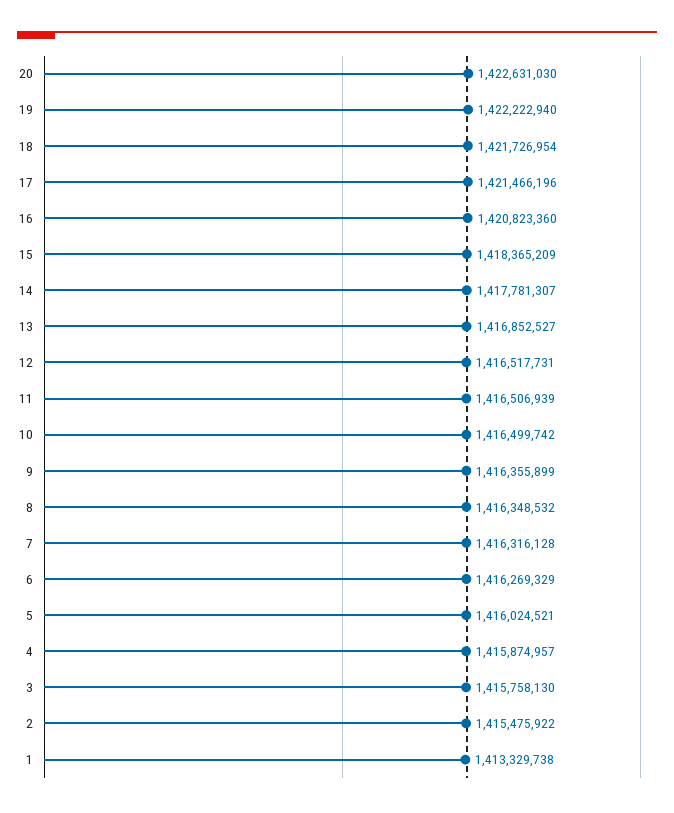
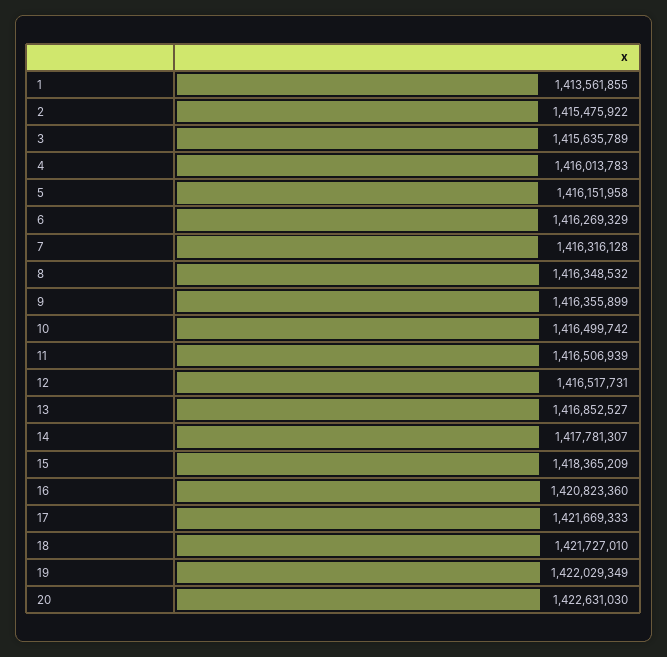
19: 1422222940 -> 1422029349
18: 1421726954 -> 1421727010
17: 1421466196 -> 1421669333
5: 1416024521 -> 1416151958
4: 1415874957 -> 1416013783
3: 1415758130 -> 1415635789
1: 1413329738 -> 1413561855

